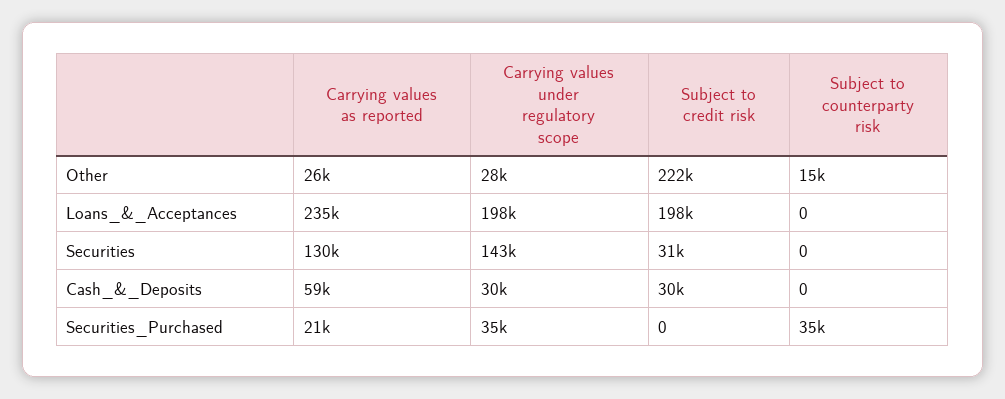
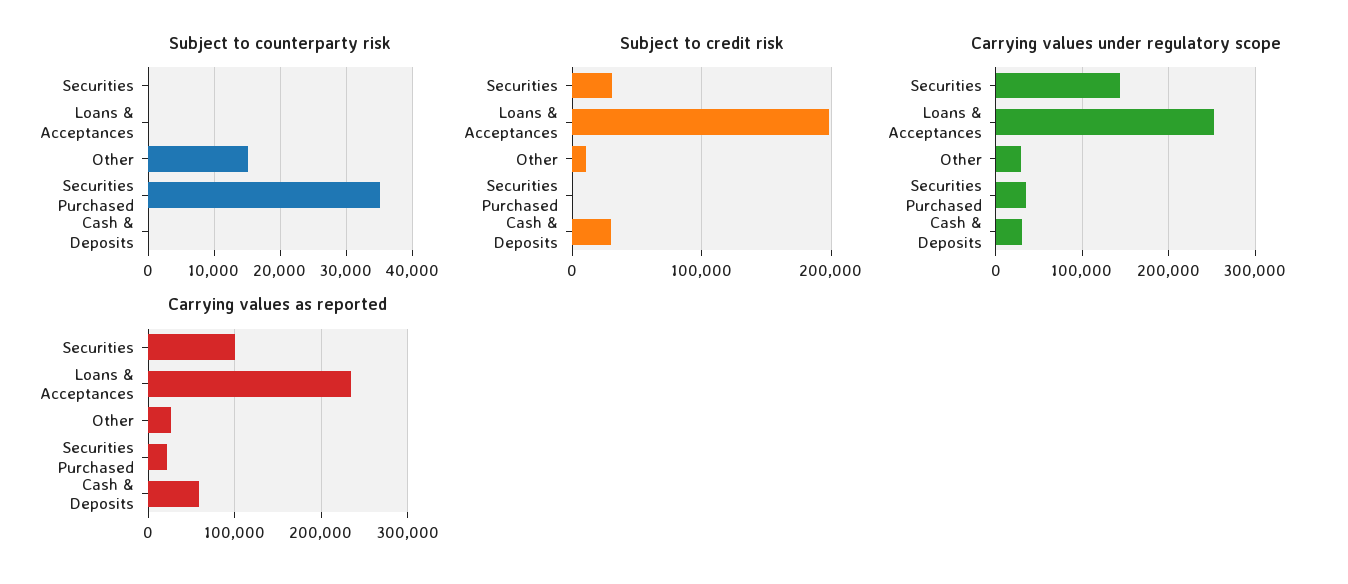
Subject to credit risk, Other: 222000 -> 10000
Carrying values under regulatory scope, Loans_&_Acceptances: 198000 -> 250000
Carrying values as reported, Securities: 130000 -> 100000

